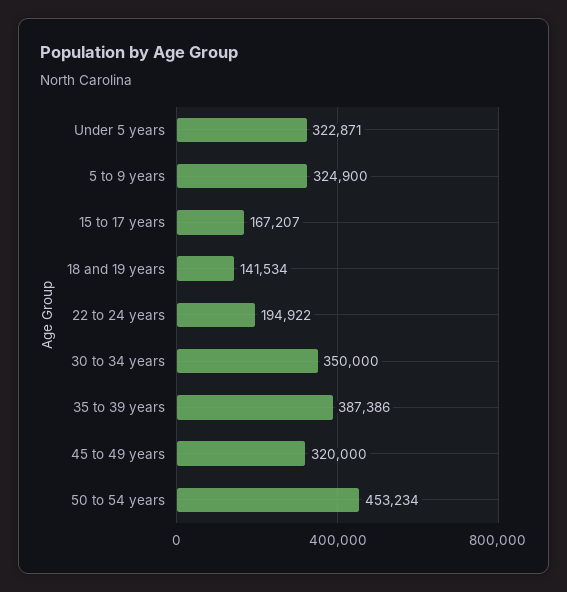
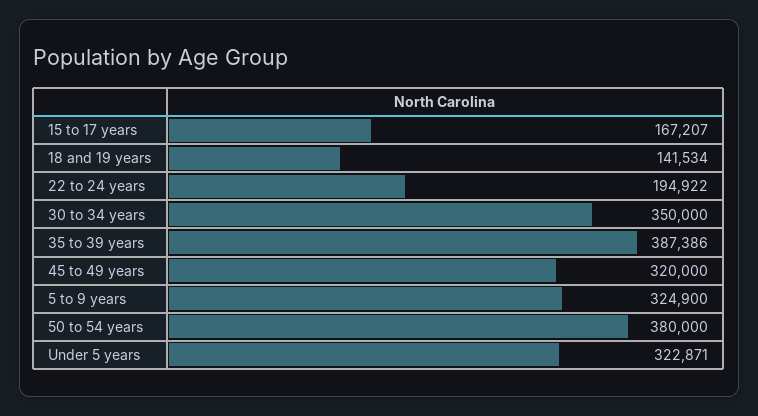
50 to 54 years: 453234 -> 380000

